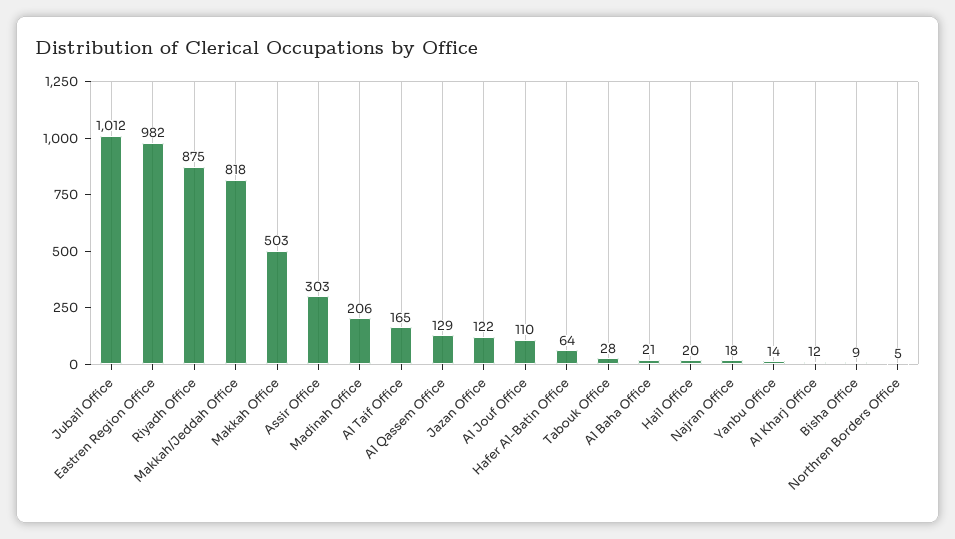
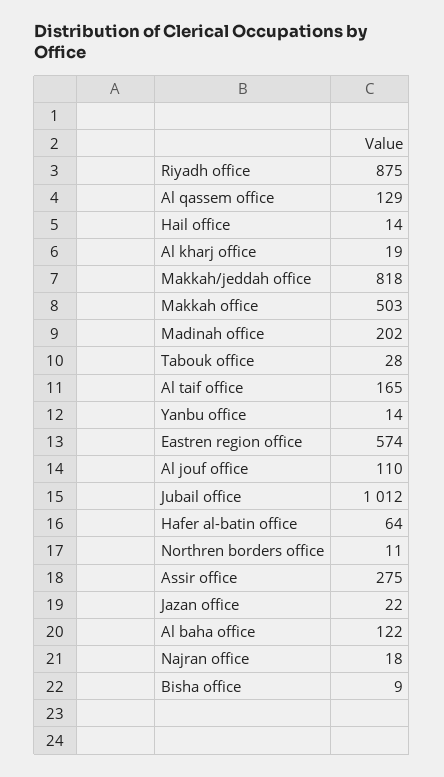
Eastren Region Office: 982 -> 574
Assir Office: 303 -> 275
Madinah Office: 206 -> 202
Jazan Office: 122 -> 22
Al Baha Office: 21 -> 122
Hail Office: 20 -> 14
Al Kharj Office: 12 -> 19
Northren Borders Office: 5 -> 11

